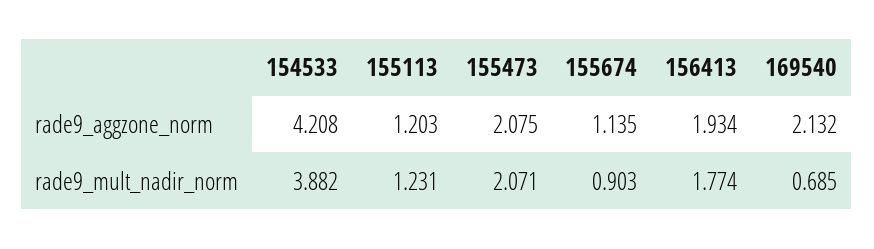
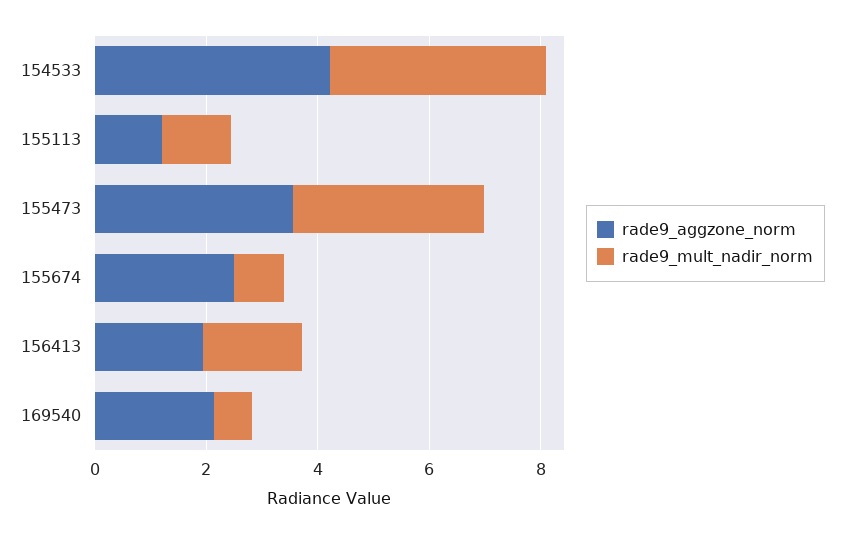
rade9_aggzone_norm, 155473: 2.075 -> 3.5
rade9_aggzone_norm, 155674: 1.135 -> 2.5
rade9_mult_nadir_norm, 155473: 2.071 -> 3.5

